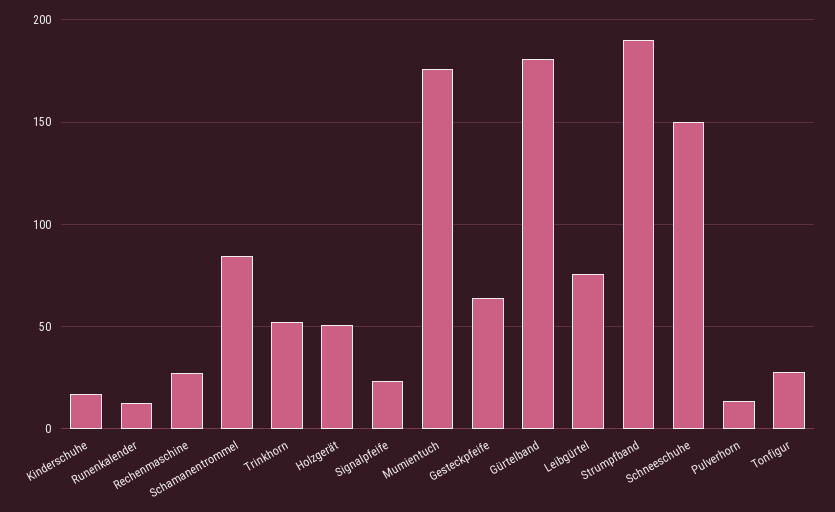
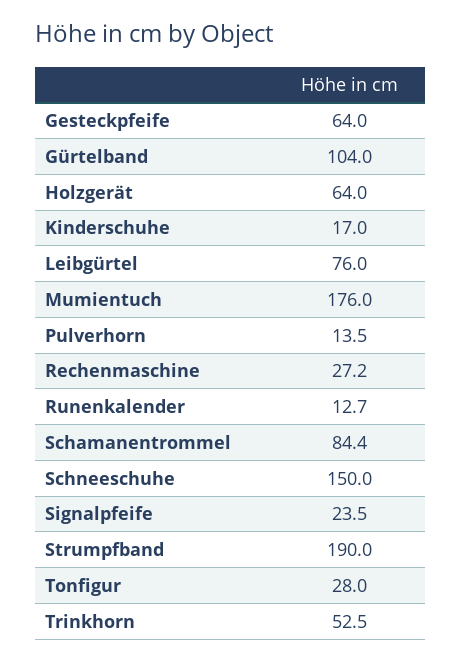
Holzgerät: 50 -> 64
Gürtelband: 180 -> 104

